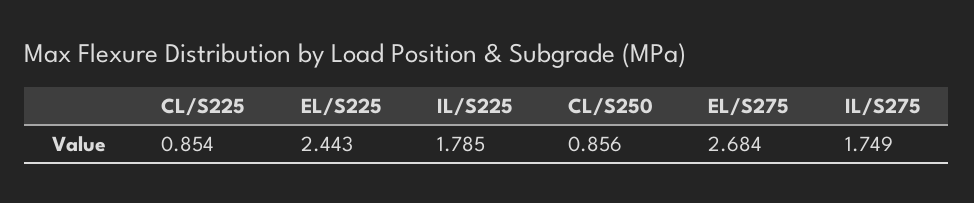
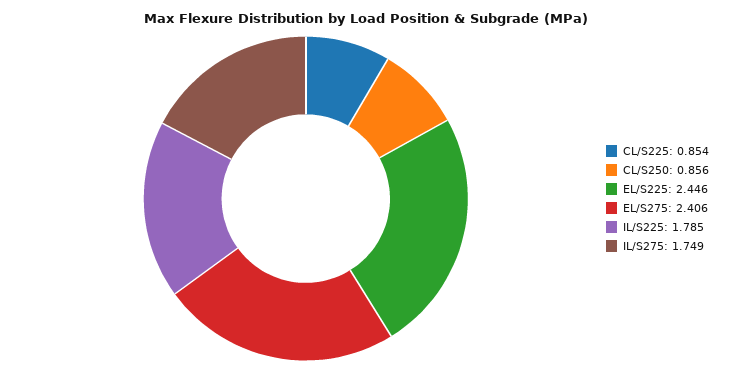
EL/S225: 2.443 -> 2.446
EL/S275: 2.684 -> 2.406

